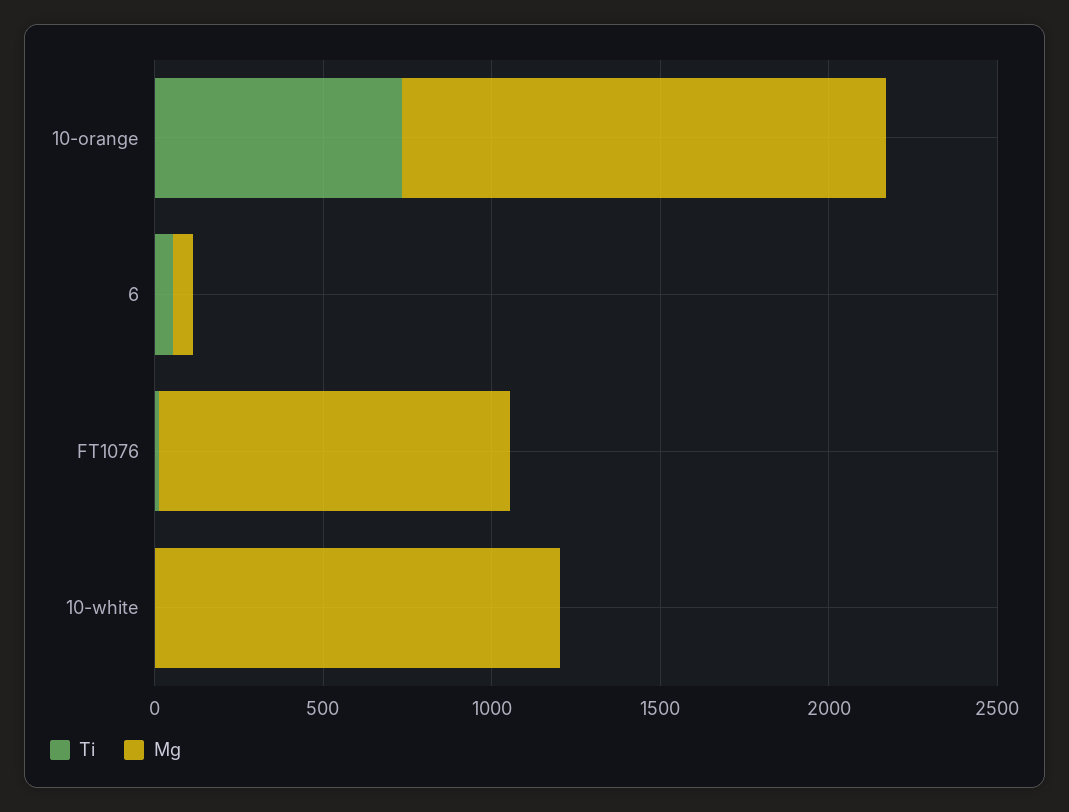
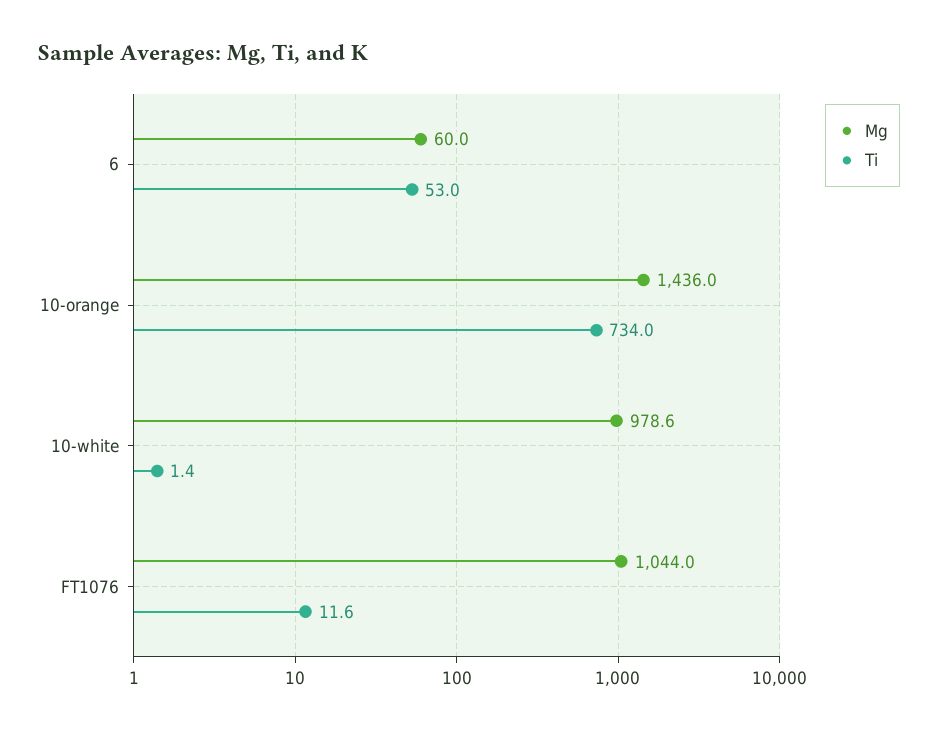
Mg, 10-white: 1200 -> 978.6

